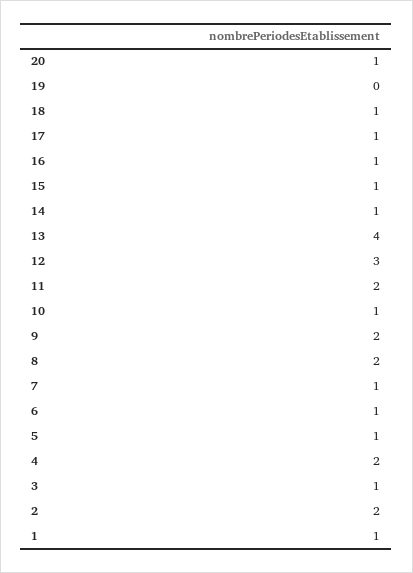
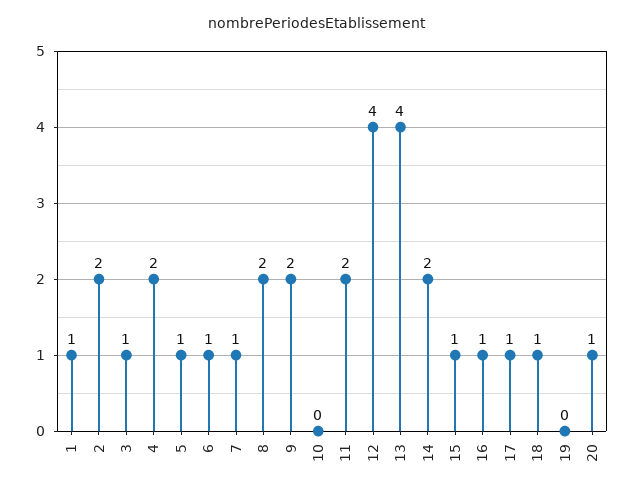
14: 1 -> 2
12: 3 -> 4
10: 1 -> 0

